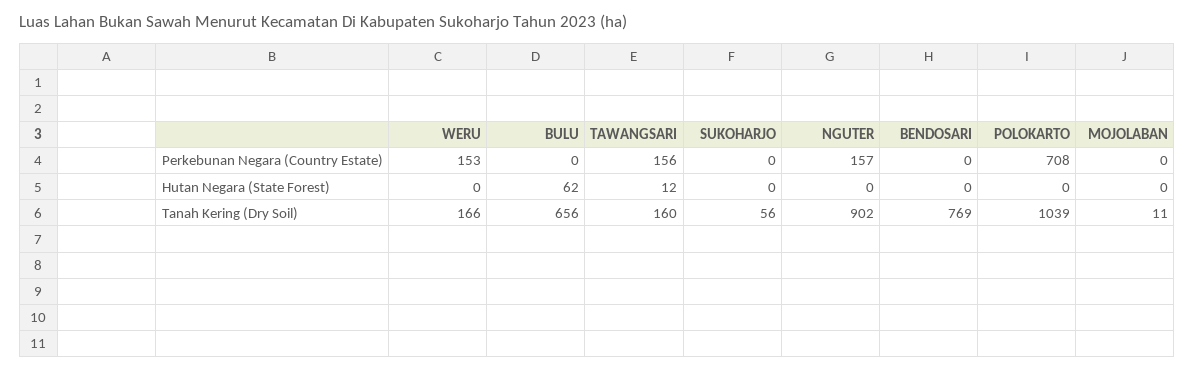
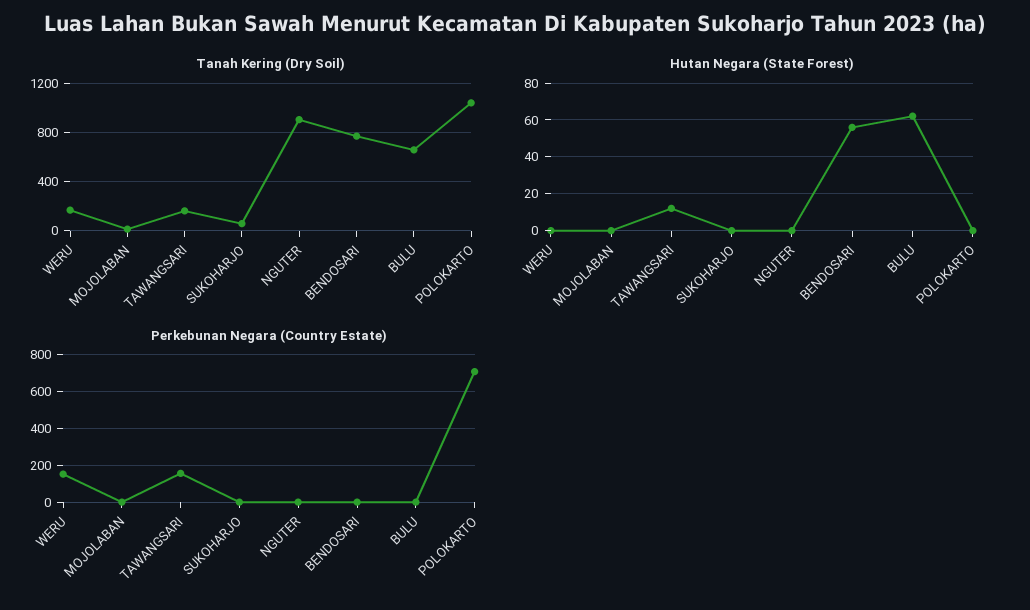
Perkebunan Negara (Country Estate), NGUTER: 157 -> 0
Hutan Negara (State Forest), BENDOSARI: 0 -> 55

